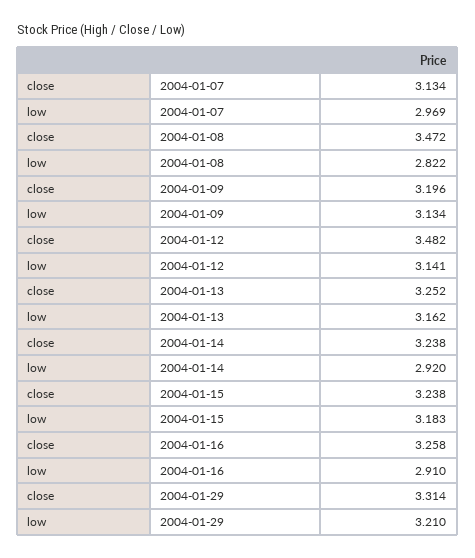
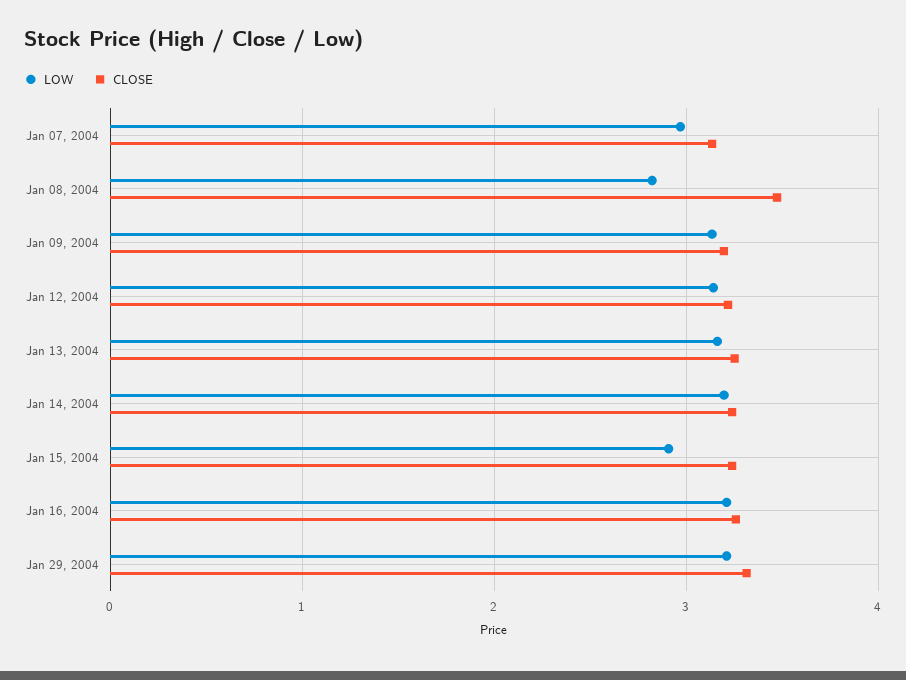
close, 2004-01-12: 3.482 -> 3.2
low, 2004-01-14: 2.92 -> 3.2
low, 2004-01-15: 3.183 -> 2.9
low, 2004-01-16: 2.91 -> 3.2

